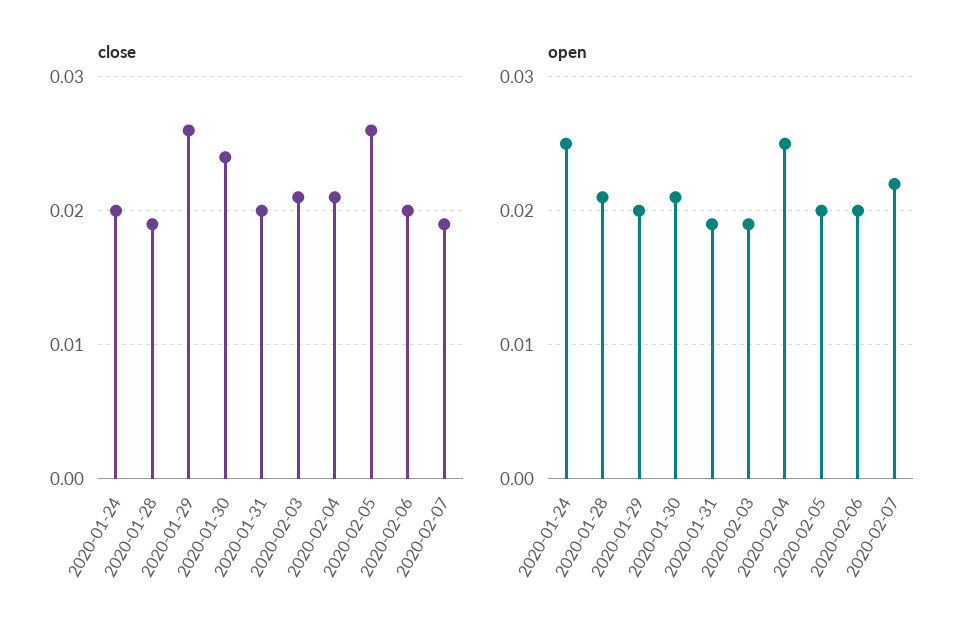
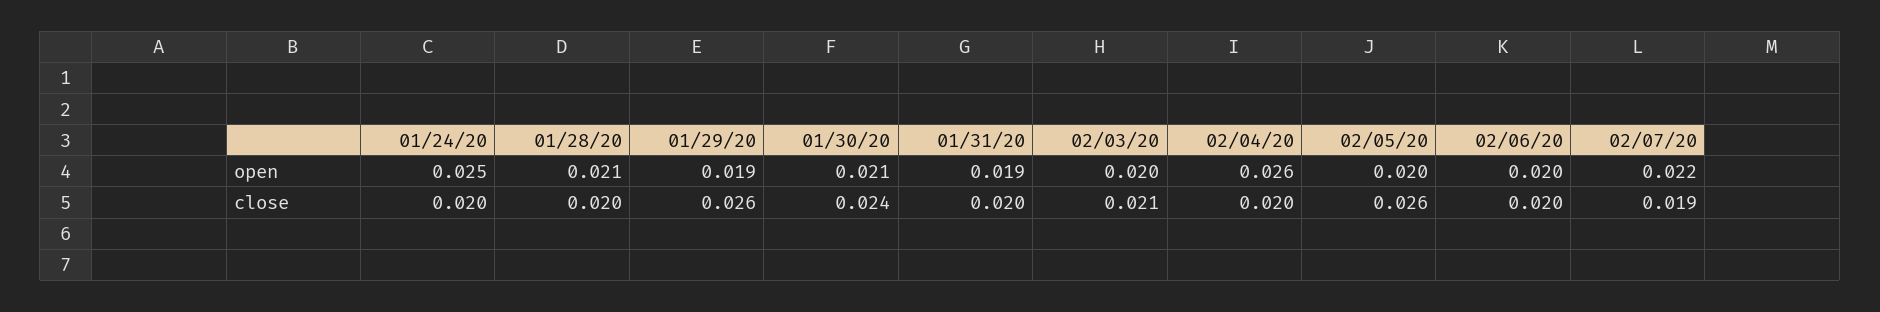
close, 2020-01-28: 0.019 -> 0.02
close, 2020-02-04: 0.021 -> 0.02
open, 2020-01-29: 0.02 -> 0.019
open, 2020-02-03: 0.019 -> 0.02
open, 2020-02-04: 0.025 -> 0.026

